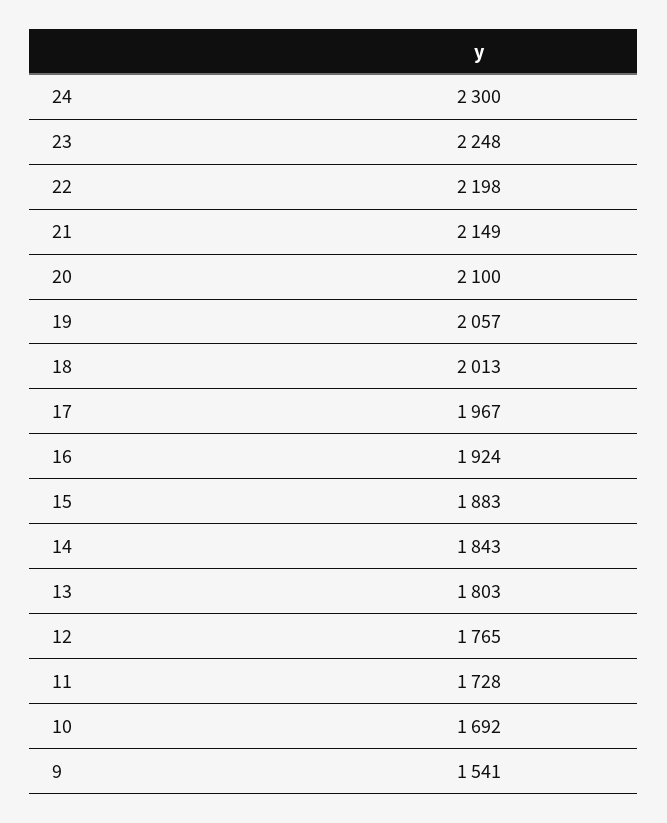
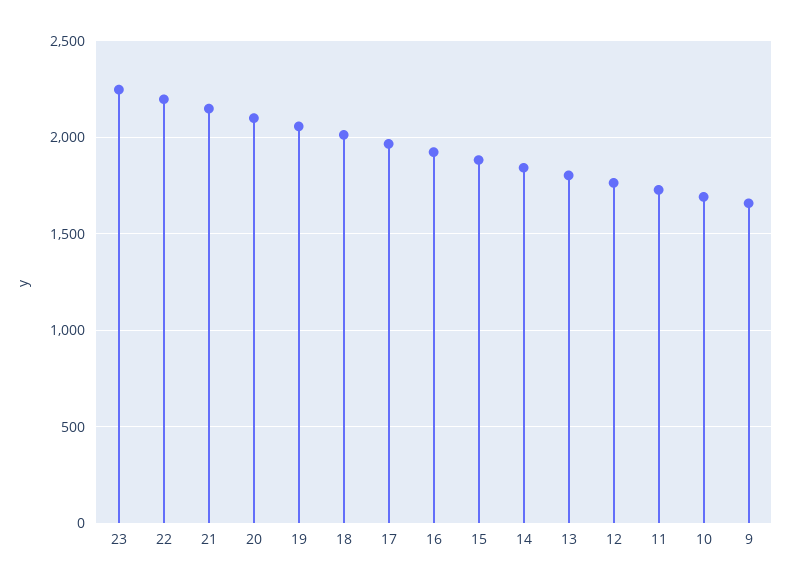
24: 2300 -> none
9: 1541 -> 1650

